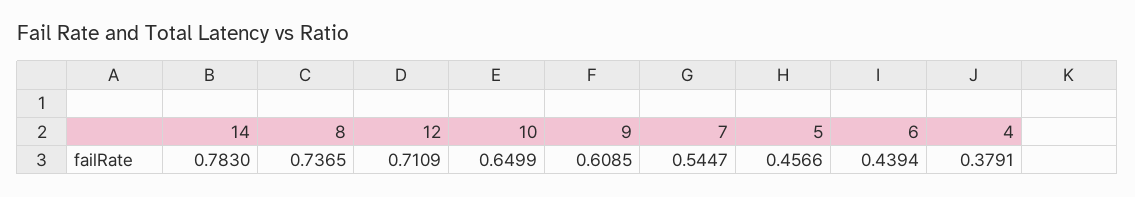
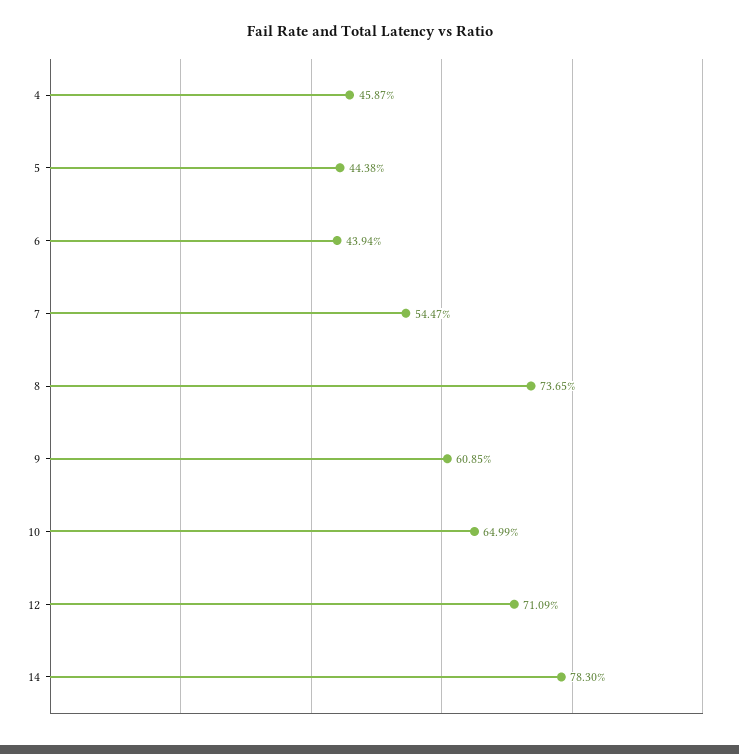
5: 0.4566 -> 0.4438
4: 0.3791 -> 0.4587

